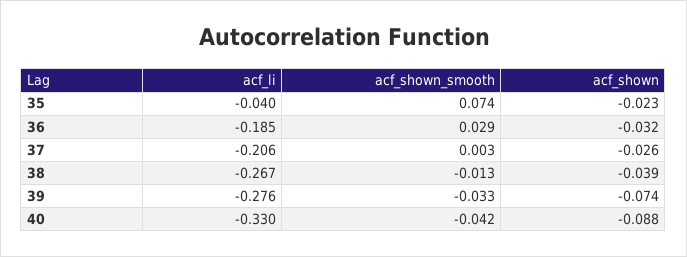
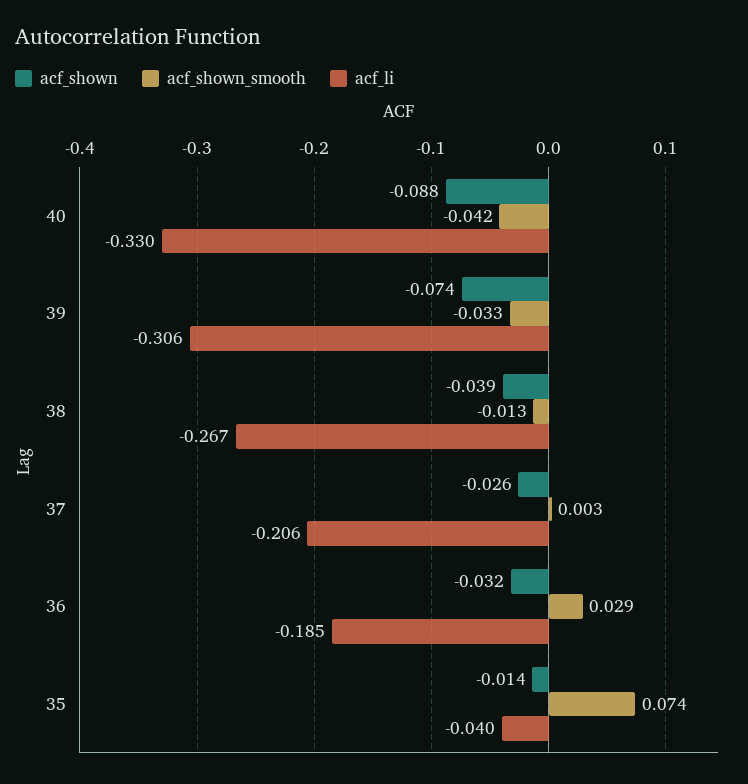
acf_shown, 35: -0.023 -> -0.014
acf_li, 39: -0.276 -> -0.306

